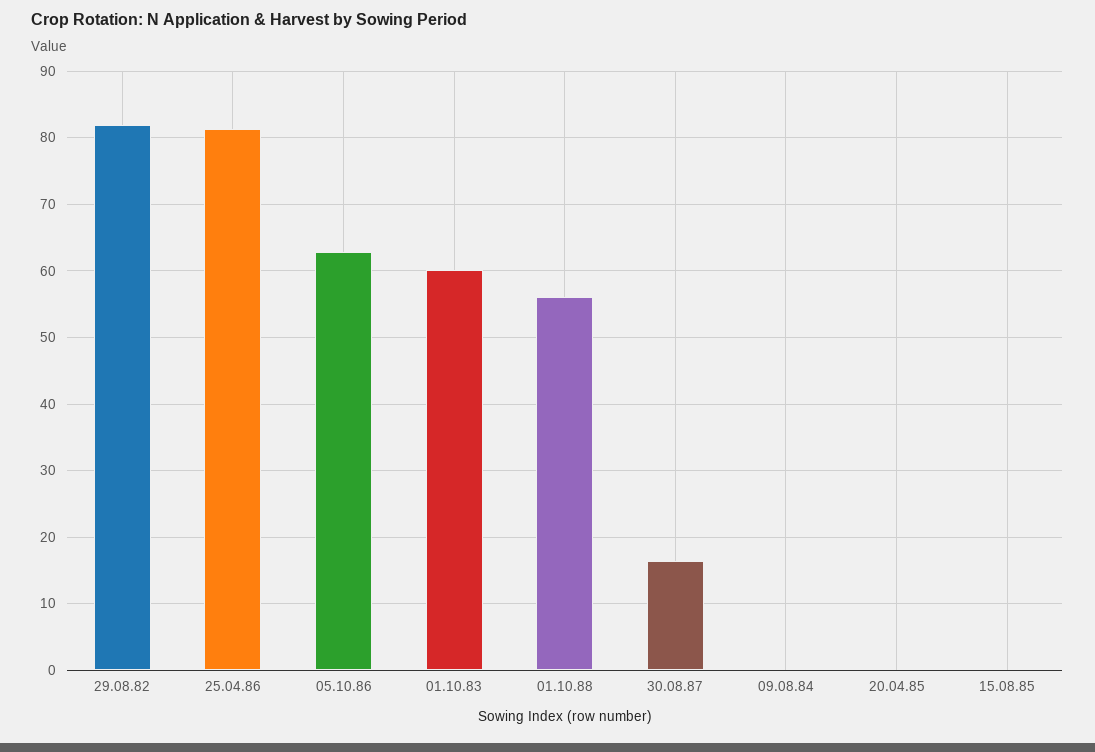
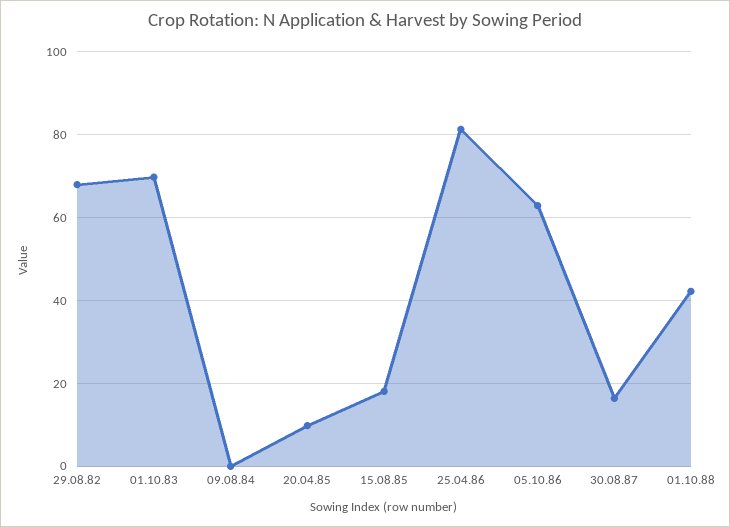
29.08.82: 82 -> 68
01.10.83: 60 -> 70
01.10.88: 56 -> 42
20.04.85: 0 -> 10
15.08.85: 0 -> 18

